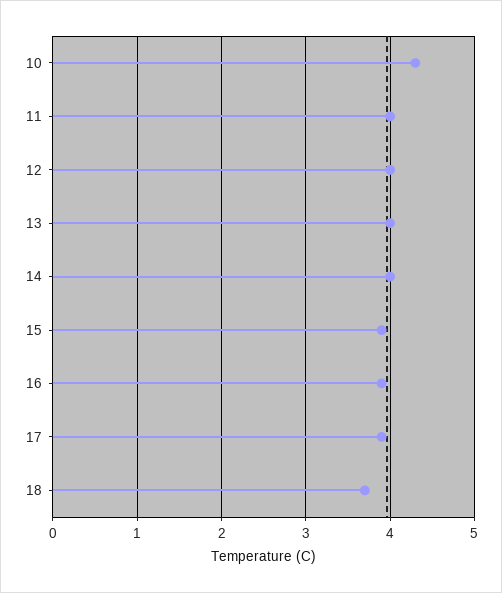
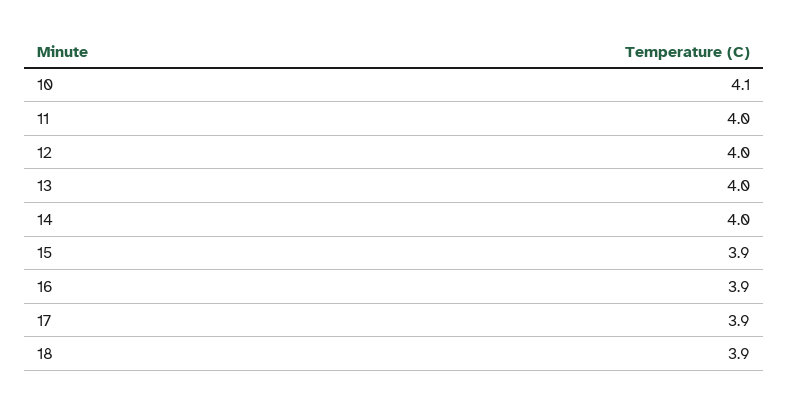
10: 4.3 -> 4.1
18: 3.7 -> 3.9

